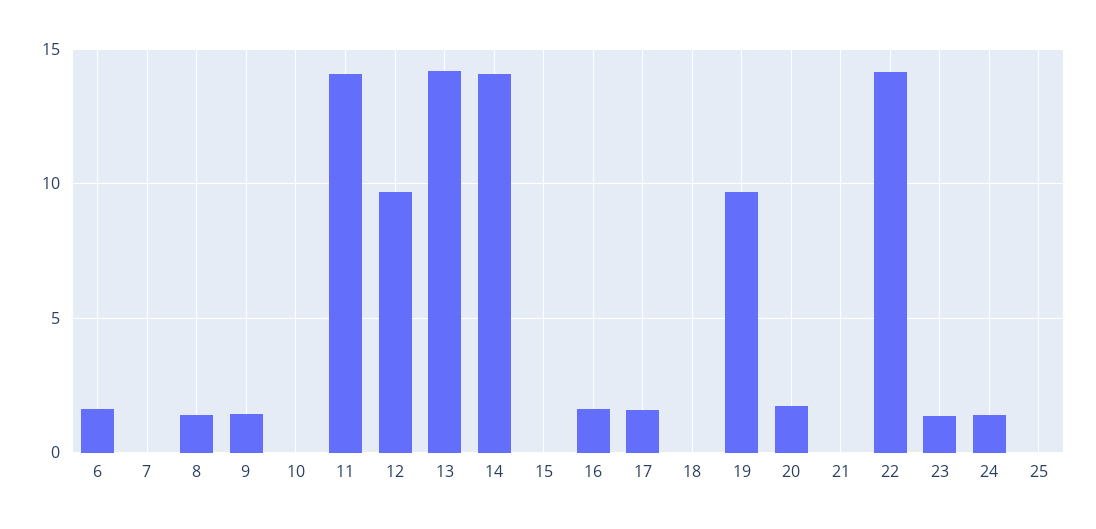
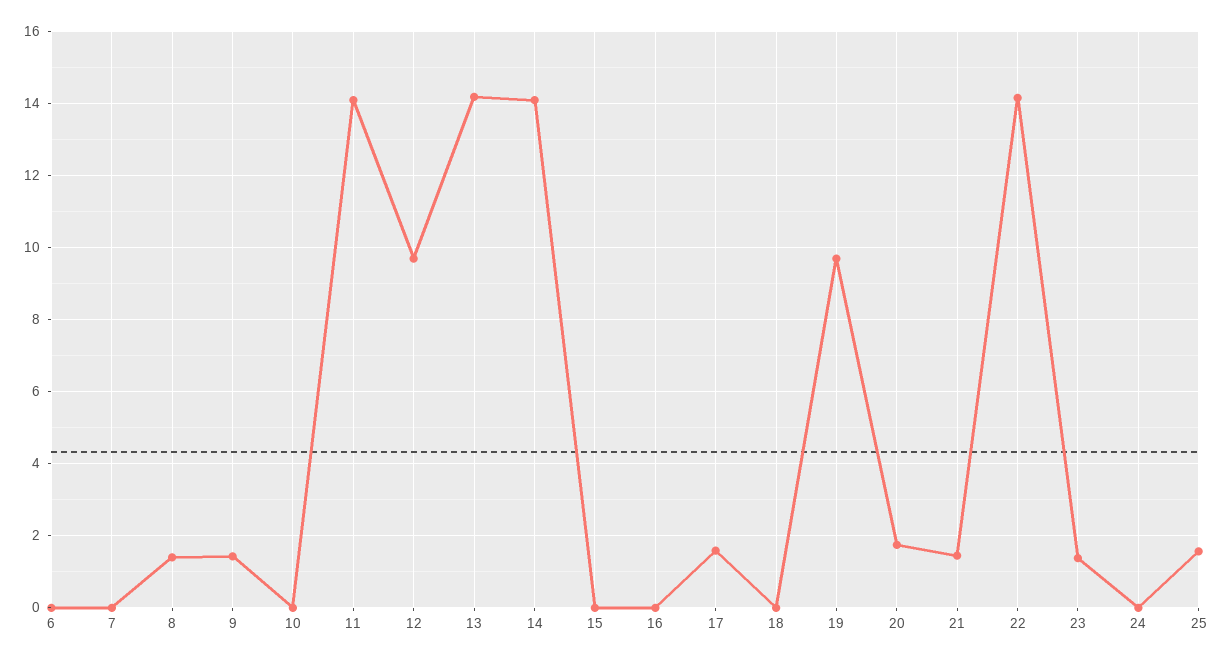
6: 1.5 -> 0
16: 1.5 -> 0
21: 0 -> 1.4
24: 1.5 -> 0
25: 0 -> 1.6

